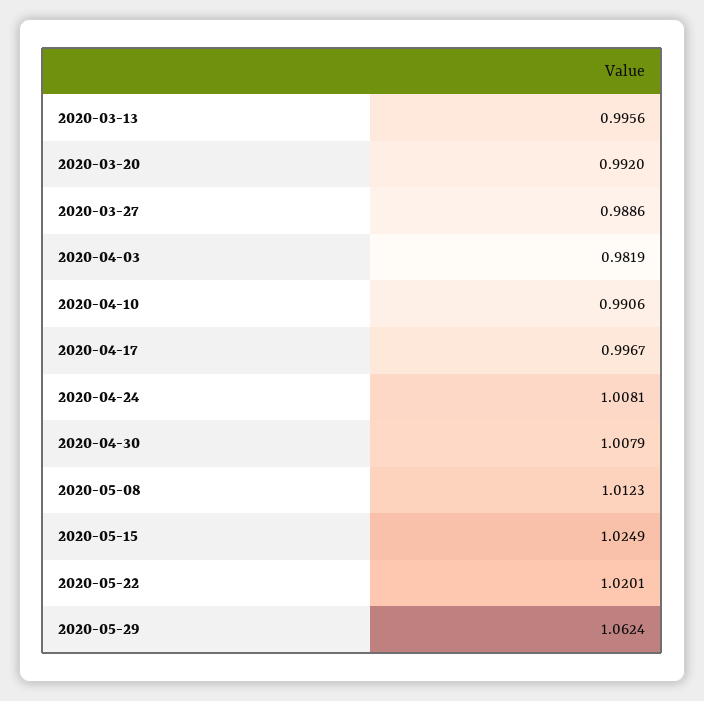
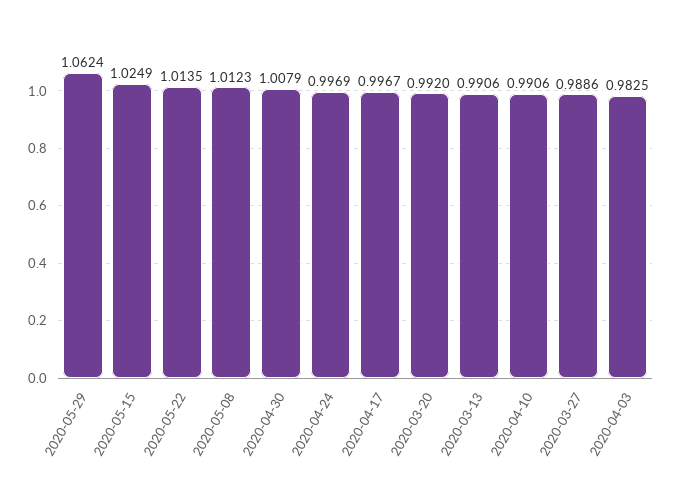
2020-03-13: 0.9956 -> 0.9906
2020-04-03: 0.9819 -> 0.9825
2020-04-24: 1.0081 -> 0.9969
2020-05-22: 1.0201 -> 1.0135

